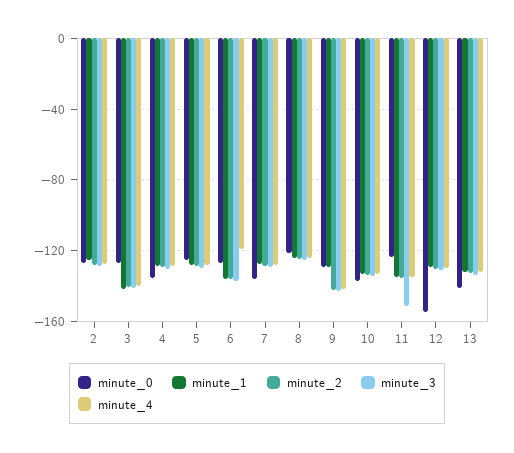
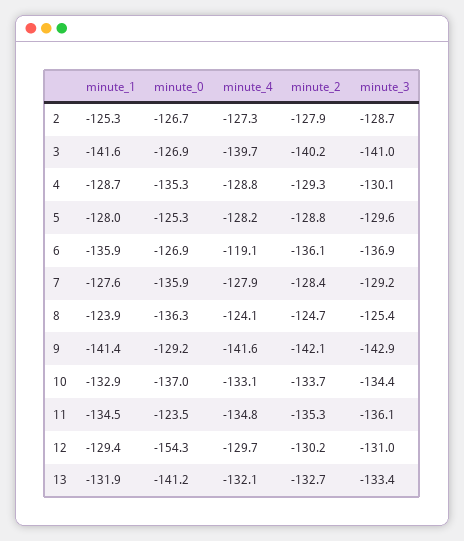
minute_0, 8: -120 -> -136.3
minute_1, 9: -130 -> -141.4
minute_3, 11: -150 -> -136.1

